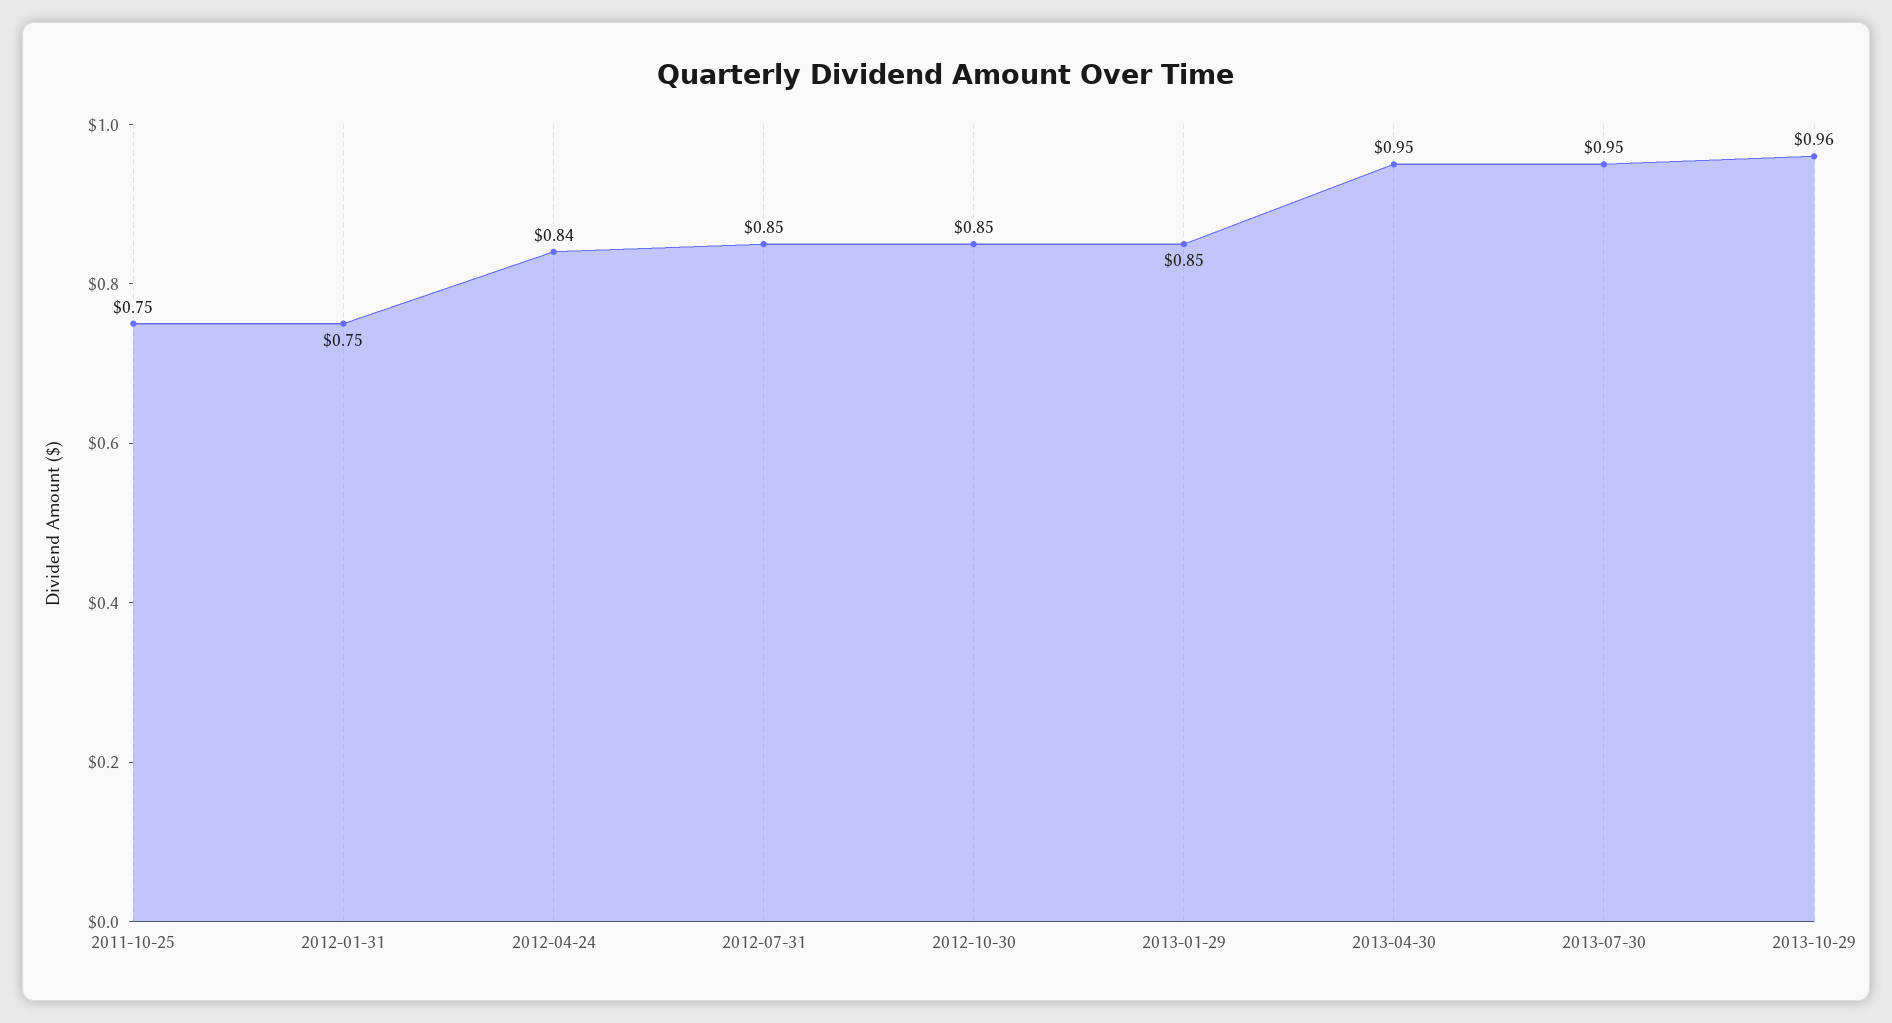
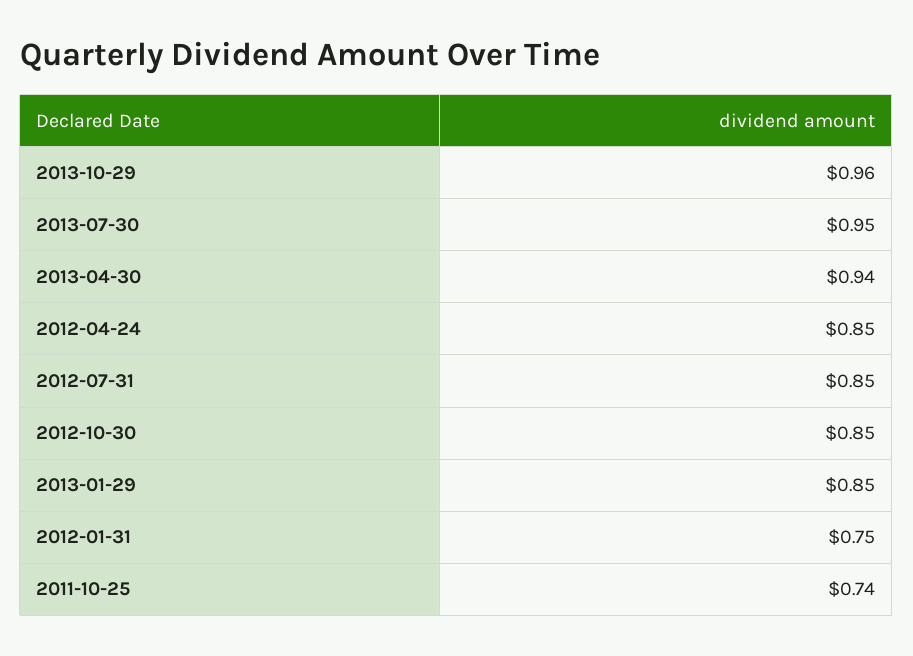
2011-10-25: 0.75 -> 0.74
2012-04-24: 0.84 -> 0.85
2013-04-30: 0.95 -> 0.94

